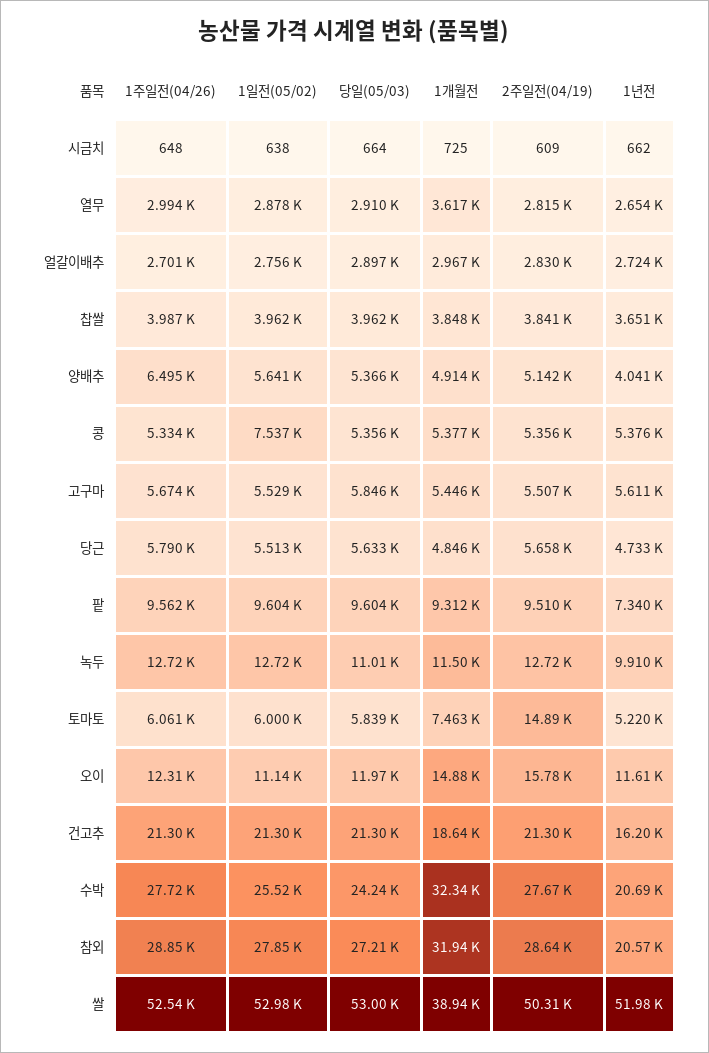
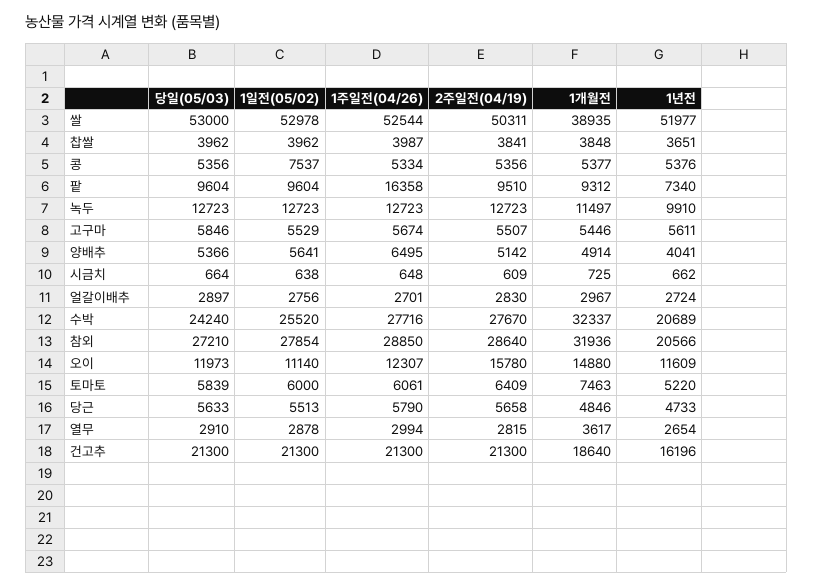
1주일전(04/26), 팥: 9562 -> 16358
당일(05/03), 녹두: 11010 -> 12723
2주일전(04/19), 토마토: 14890 -> 6409

